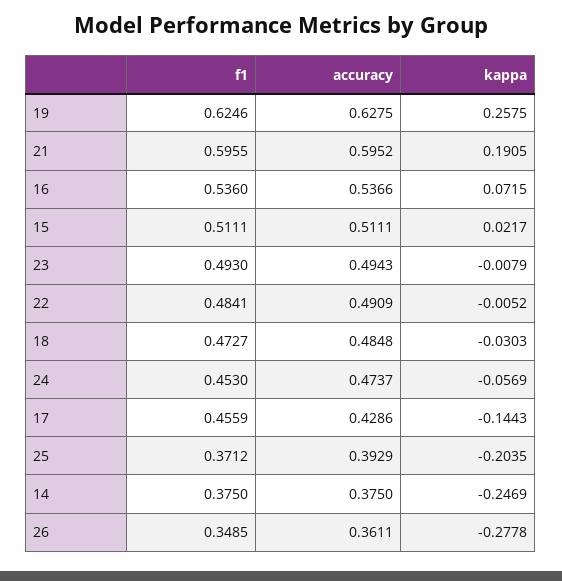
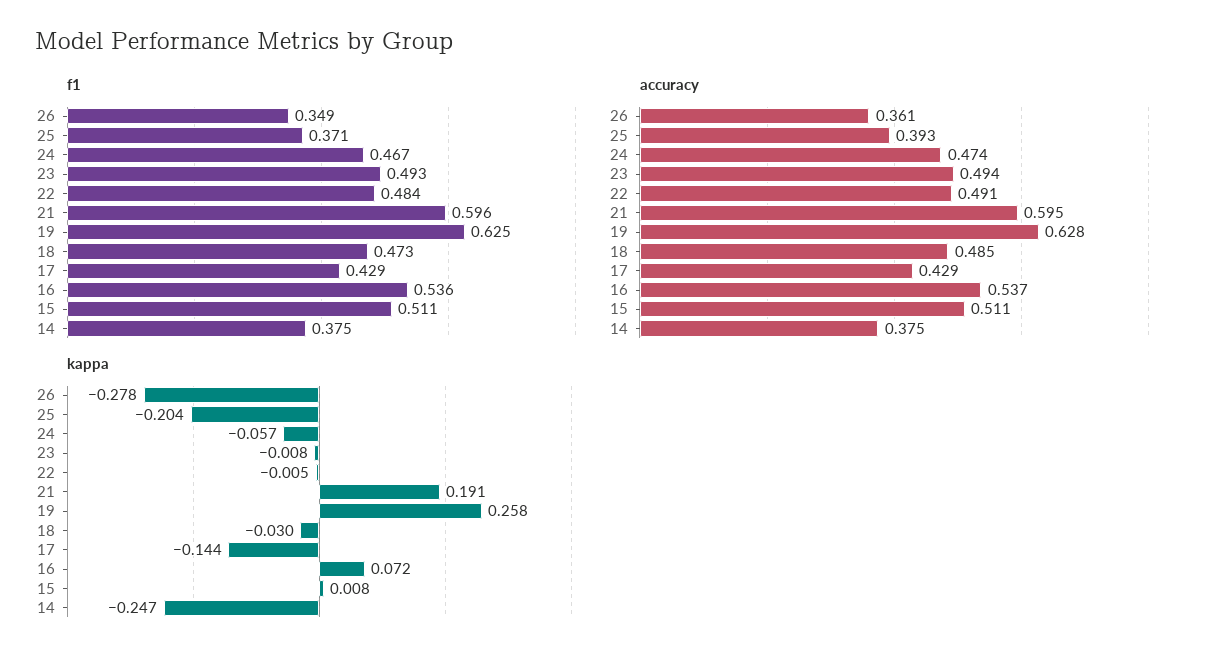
kappa, 15: 0.0217 -> 0.008
f1, 24: 0.453 -> 0.467
f1, 17: 0.4559 -> 0.429

